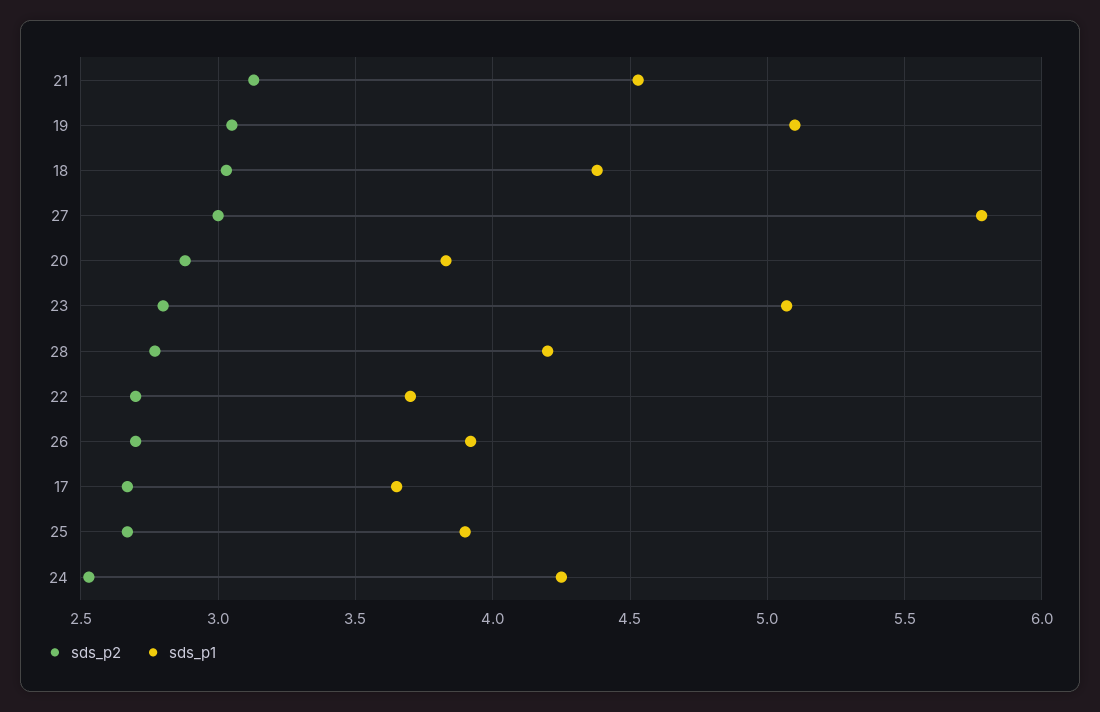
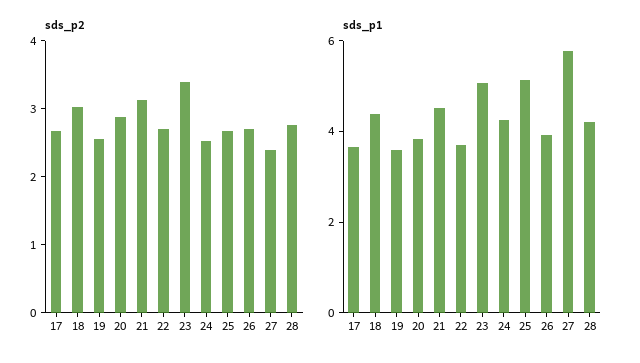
sds_p2, 19: 3.05 -> 2.6
sds_p1, 19: 5.1 -> 3.5
sds_p2, 27: 3 -> 2.4
sds_p2, 23: 2.8 -> 3.4
sds_p1, 25: 3.9 -> 5

